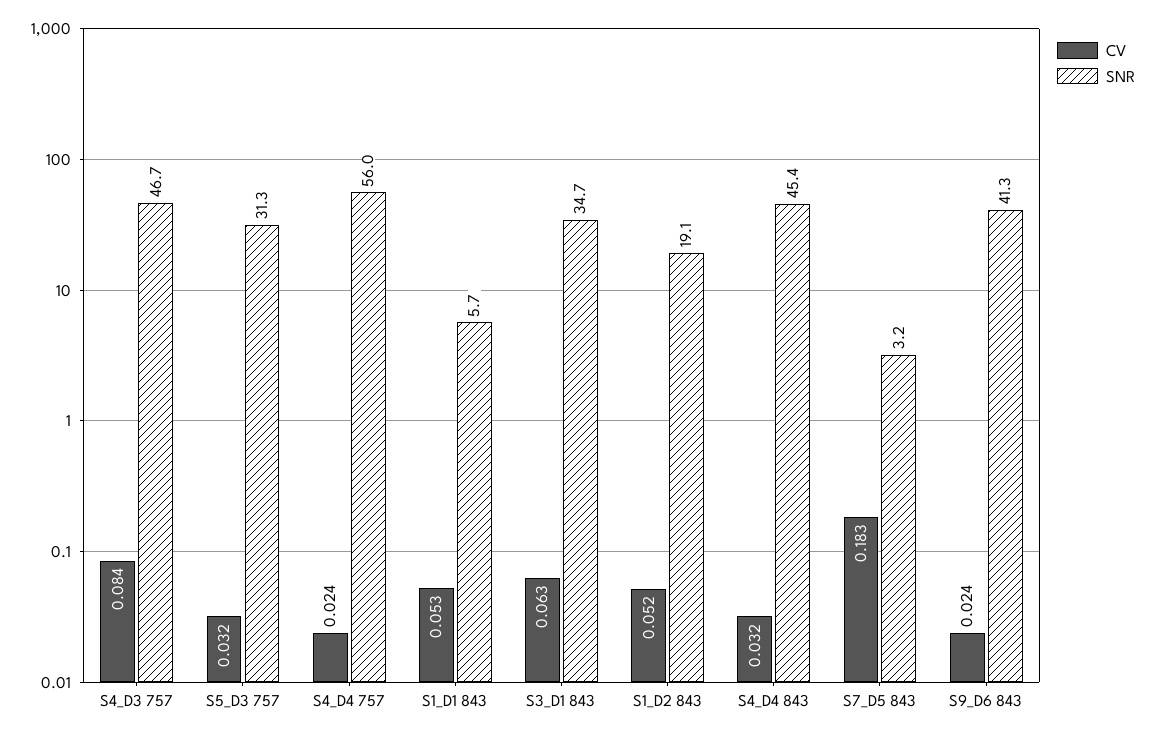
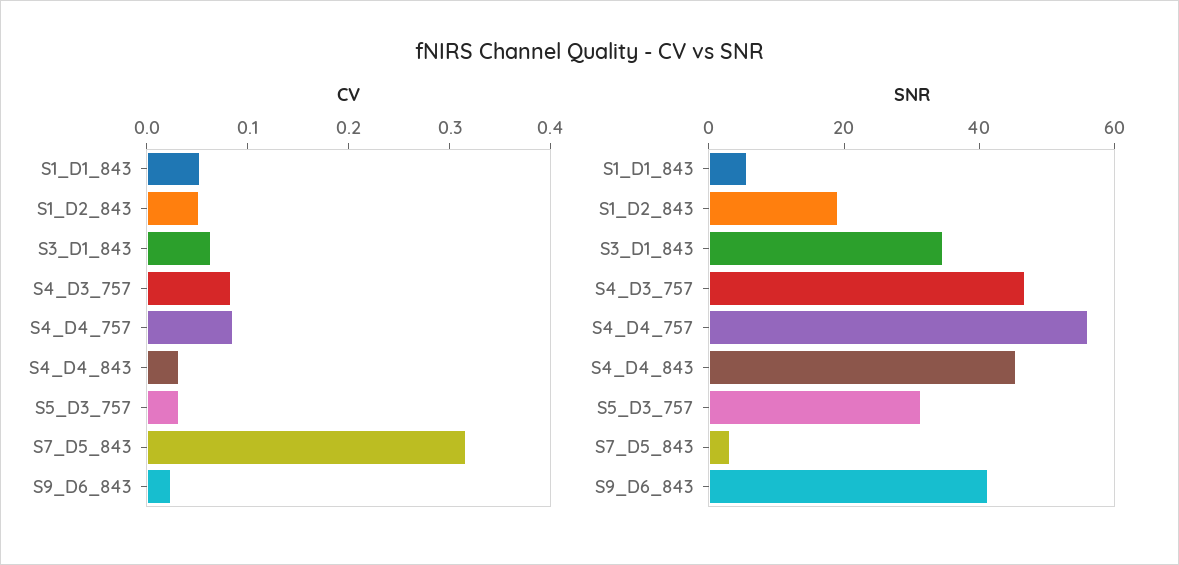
CV, S4_D4 757: 0.024 -> 0.08
CV, S7_D5 843: 0.183 -> 0.32

